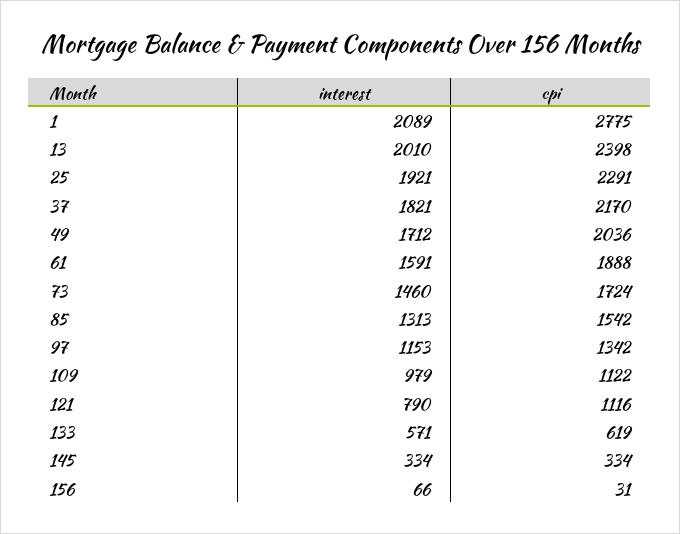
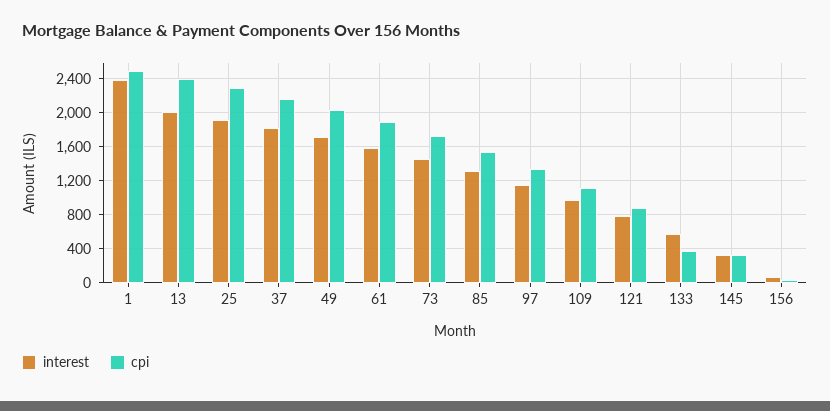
interest, 1: 2089 -> 2400
cpi, 1: 2775 -> 2500
cpi, 121: 1116 -> 900
cpi, 133: 619 -> 400

